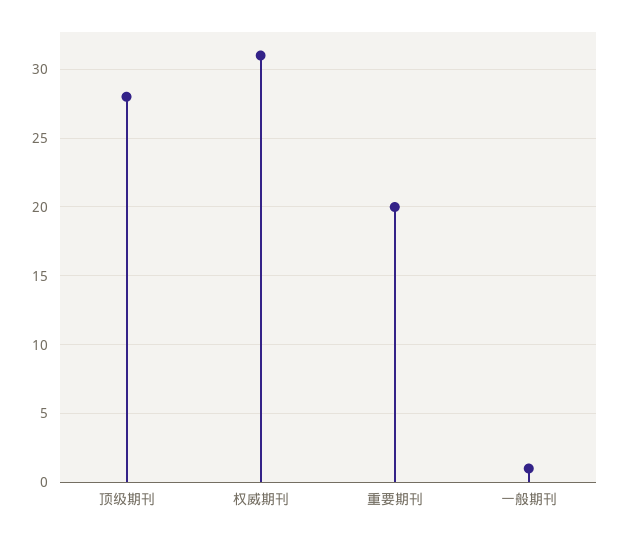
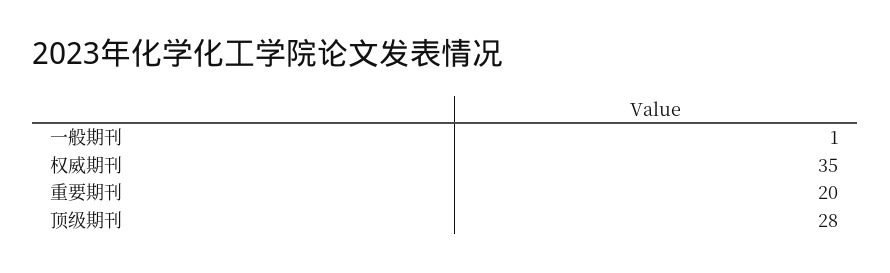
权威期刊: 31 -> 35

